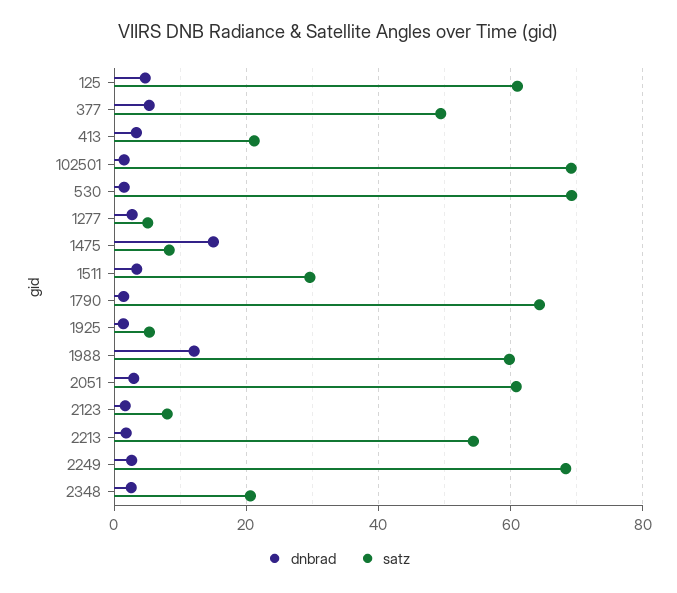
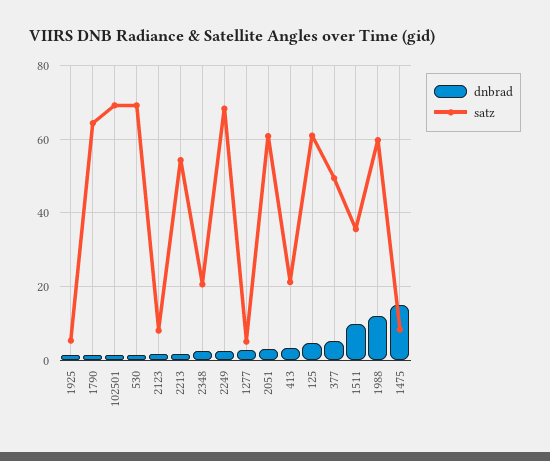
dnbrad, 1511: 4 -> 10
satz, 1511: 30 -> 36

